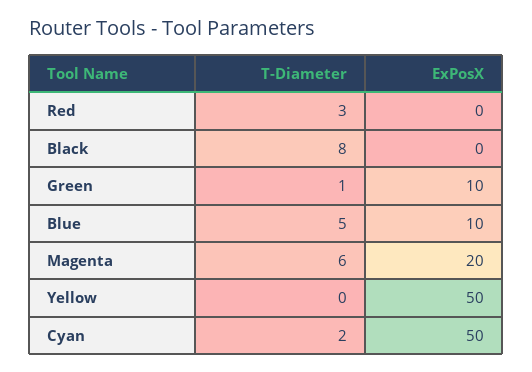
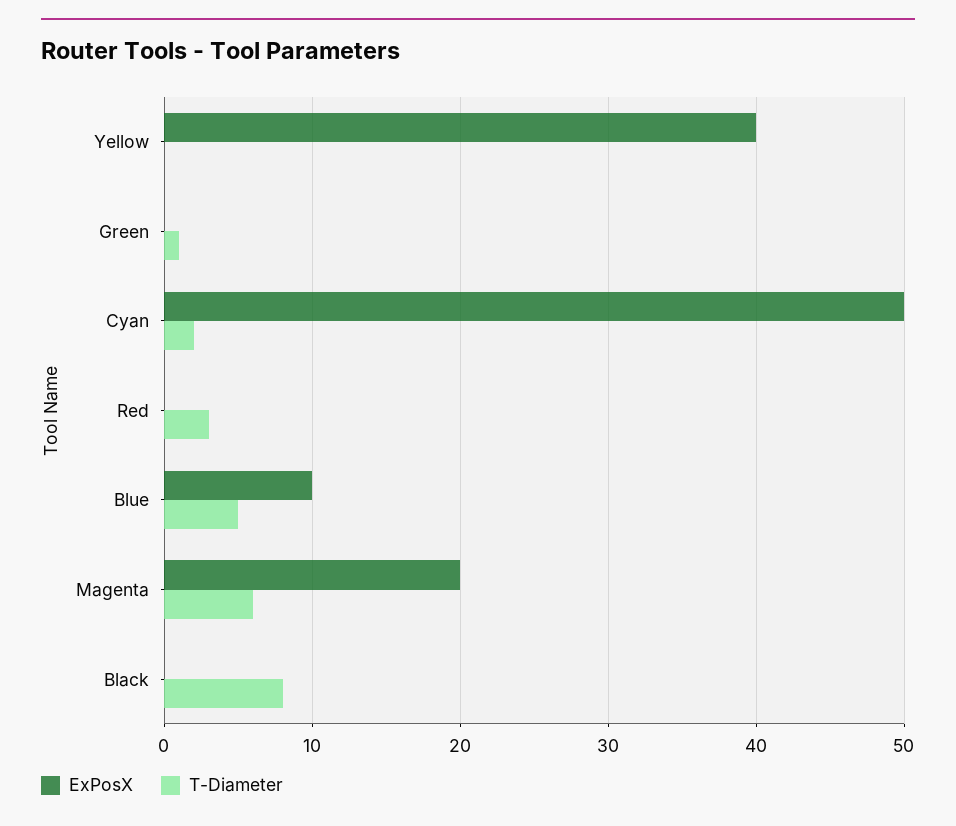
ExPosX, Green: 10 -> 0
ExPosX, Yellow: 50 -> 40

